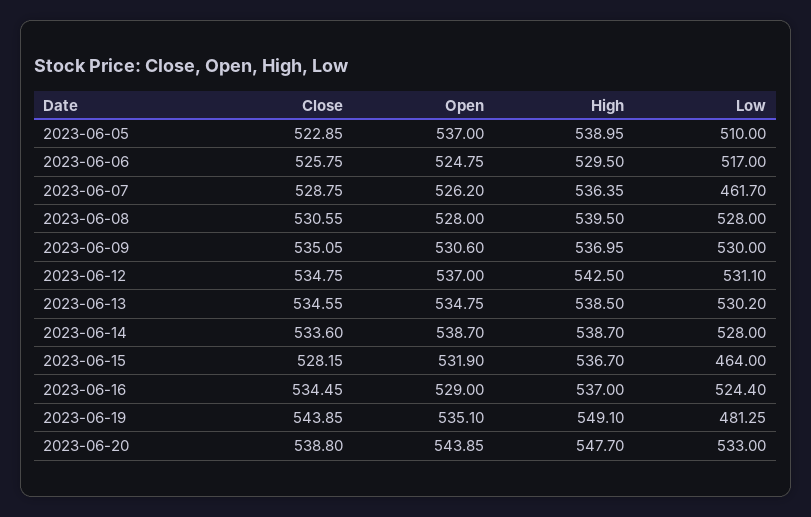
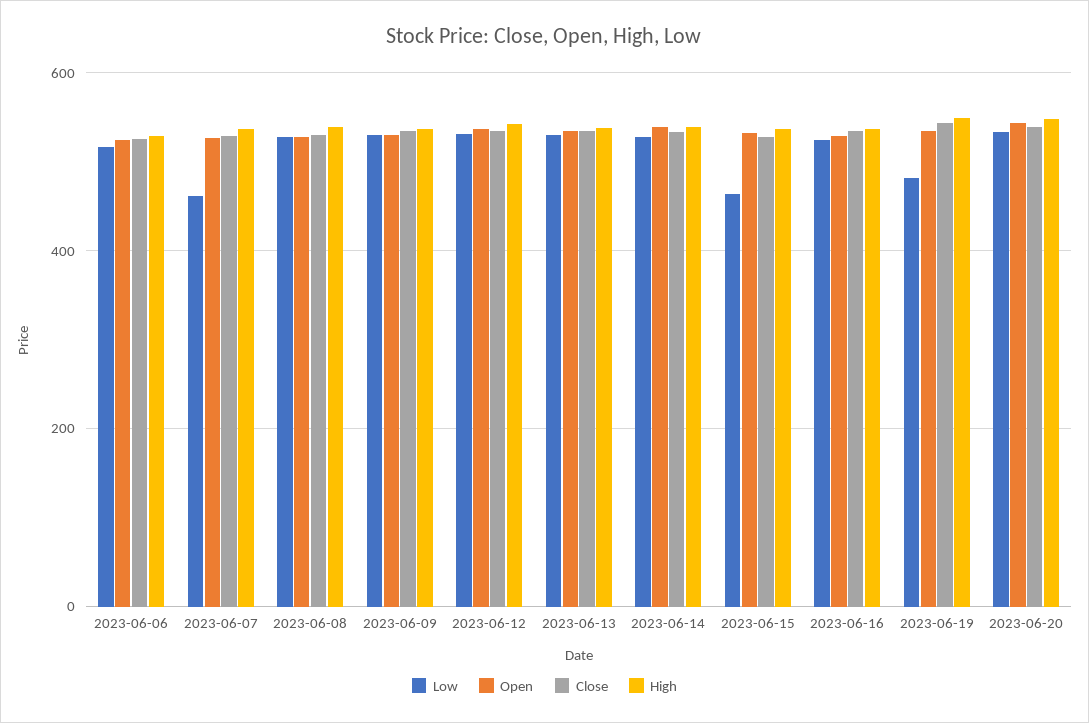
Close, 2023-06-05: 522.85 -> none
Open, 2023-06-05: 537 -> none
High, 2023-06-05: 538.95 -> none
Low, 2023-06-05: 510 -> none

